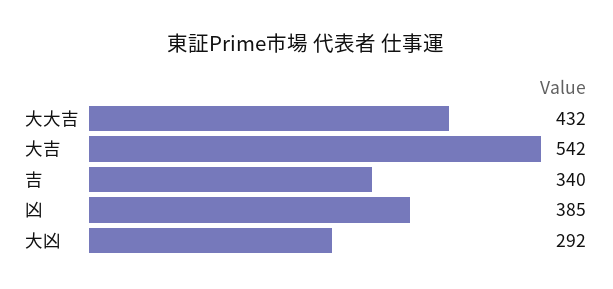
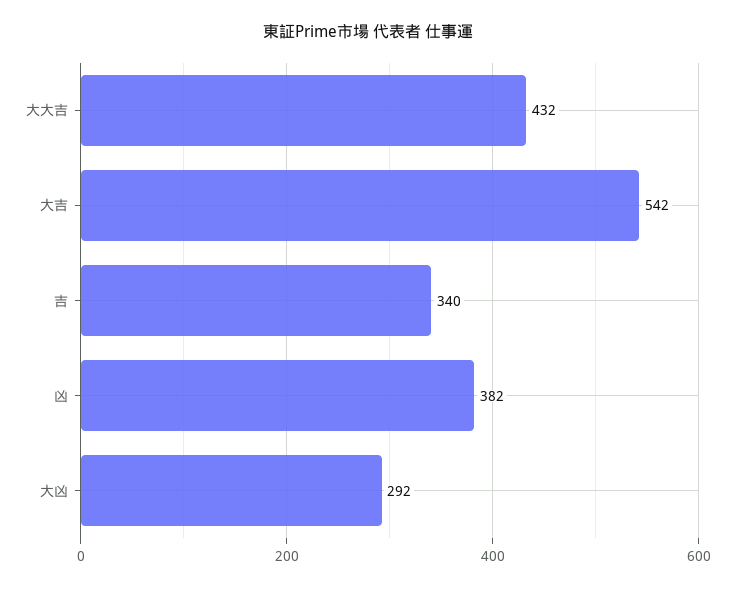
凶: 385 -> 382

